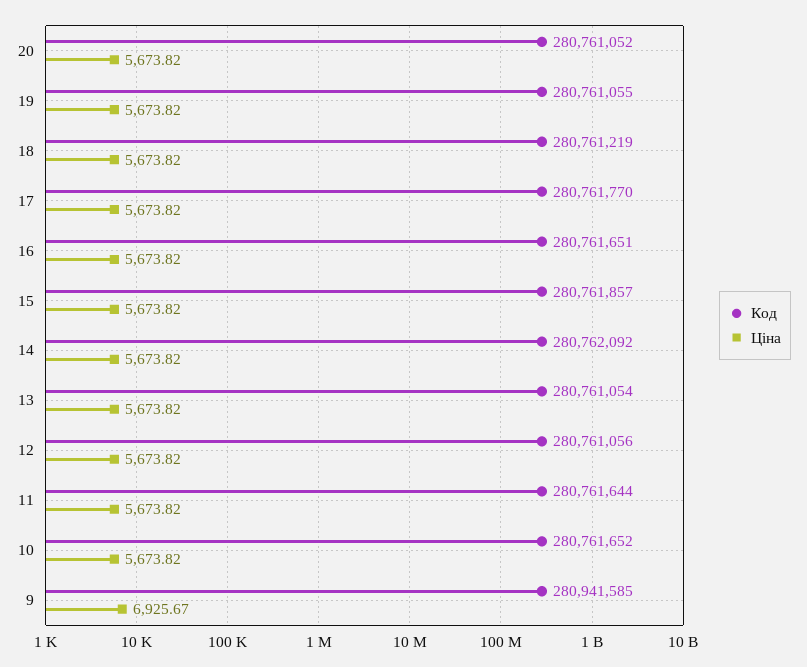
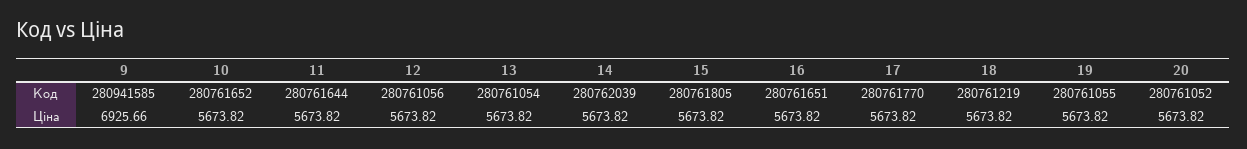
Код, 15: 280761857 -> 280761805
Код, 14: 280762092 -> 280762039
Ціна, 9: 6925.67 -> 6925.66

